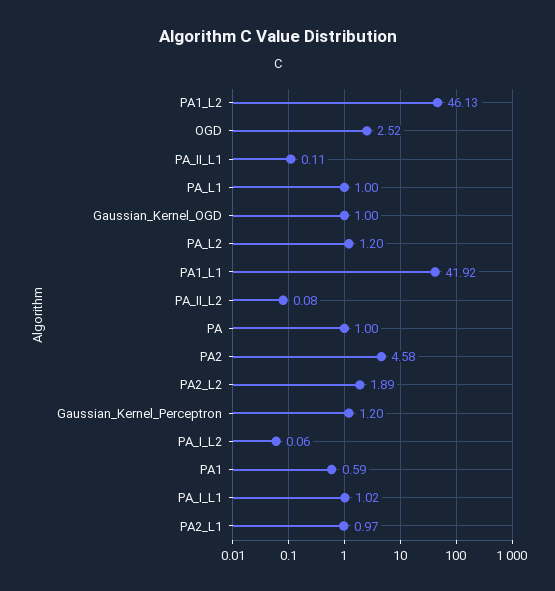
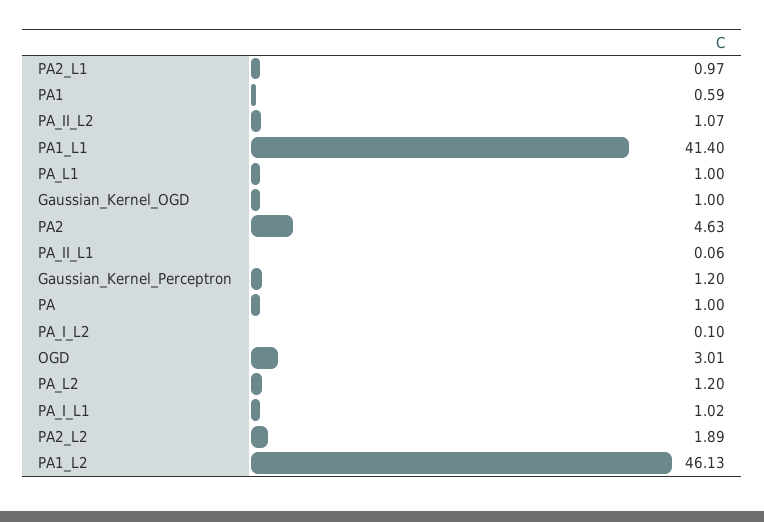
OGD: 2.52 -> 3.01
PA_II_L1: 0.11 -> 0.06
PA1_L1: 41.92 -> 41.4
PA_II_L2: 0.08 -> 1.07
PA2: 4.58 -> 4.63
PA_I_L2: 0.06 -> 0.1

